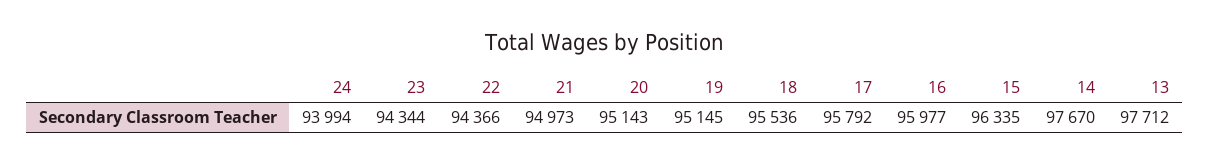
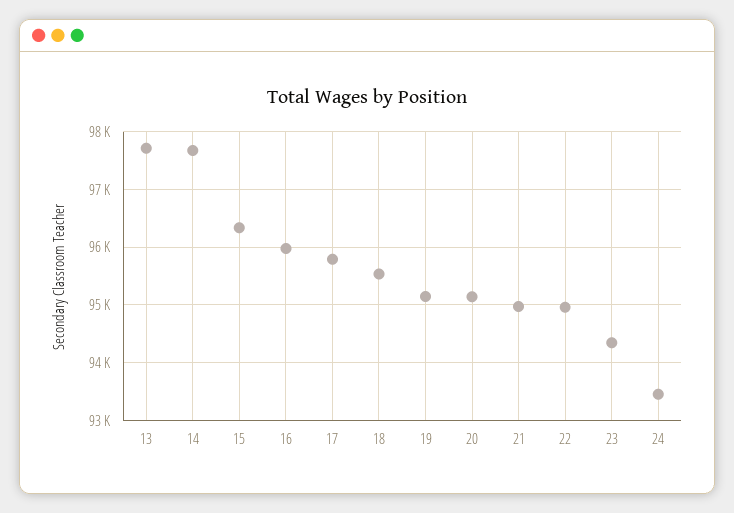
24: 93994 -> 93400
22: 94366 -> 95000

